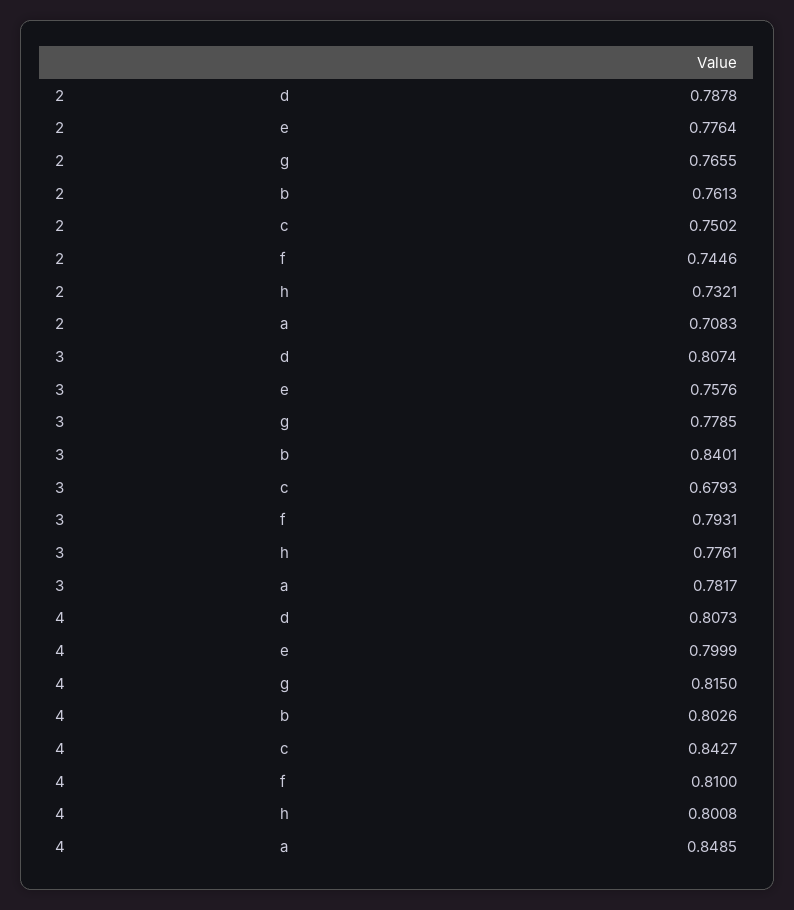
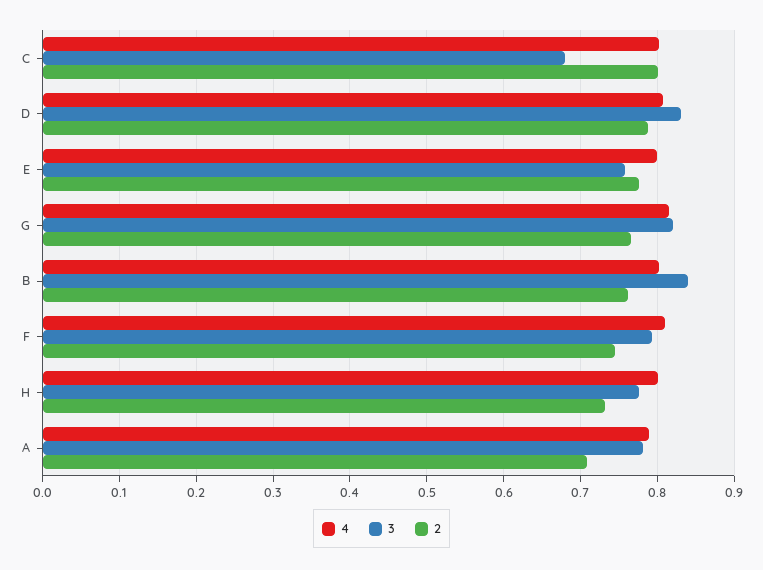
2, c: 0.7502 -> 0.8
3, d: 0.8074 -> 0.83
3, g: 0.7785 -> 0.82
4, c: 0.8427 -> 0.8
4, a: 0.8485 -> 0.79

